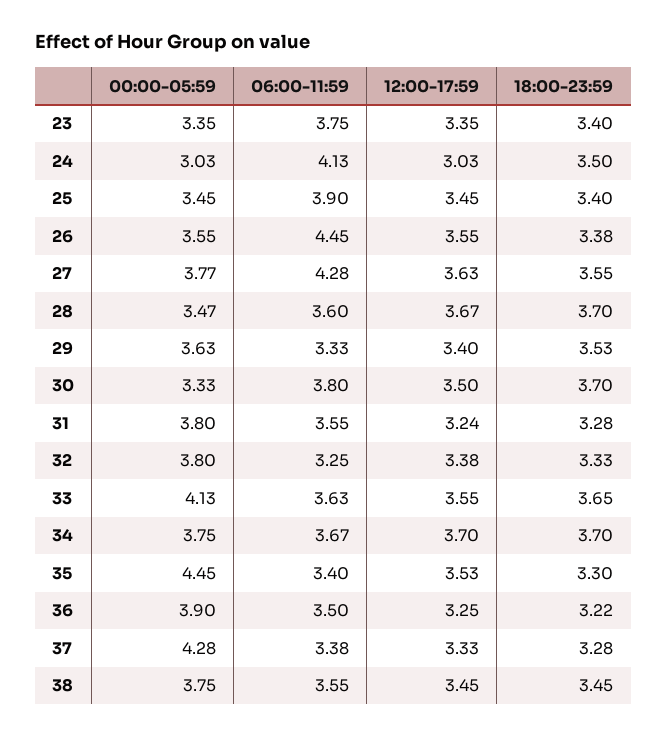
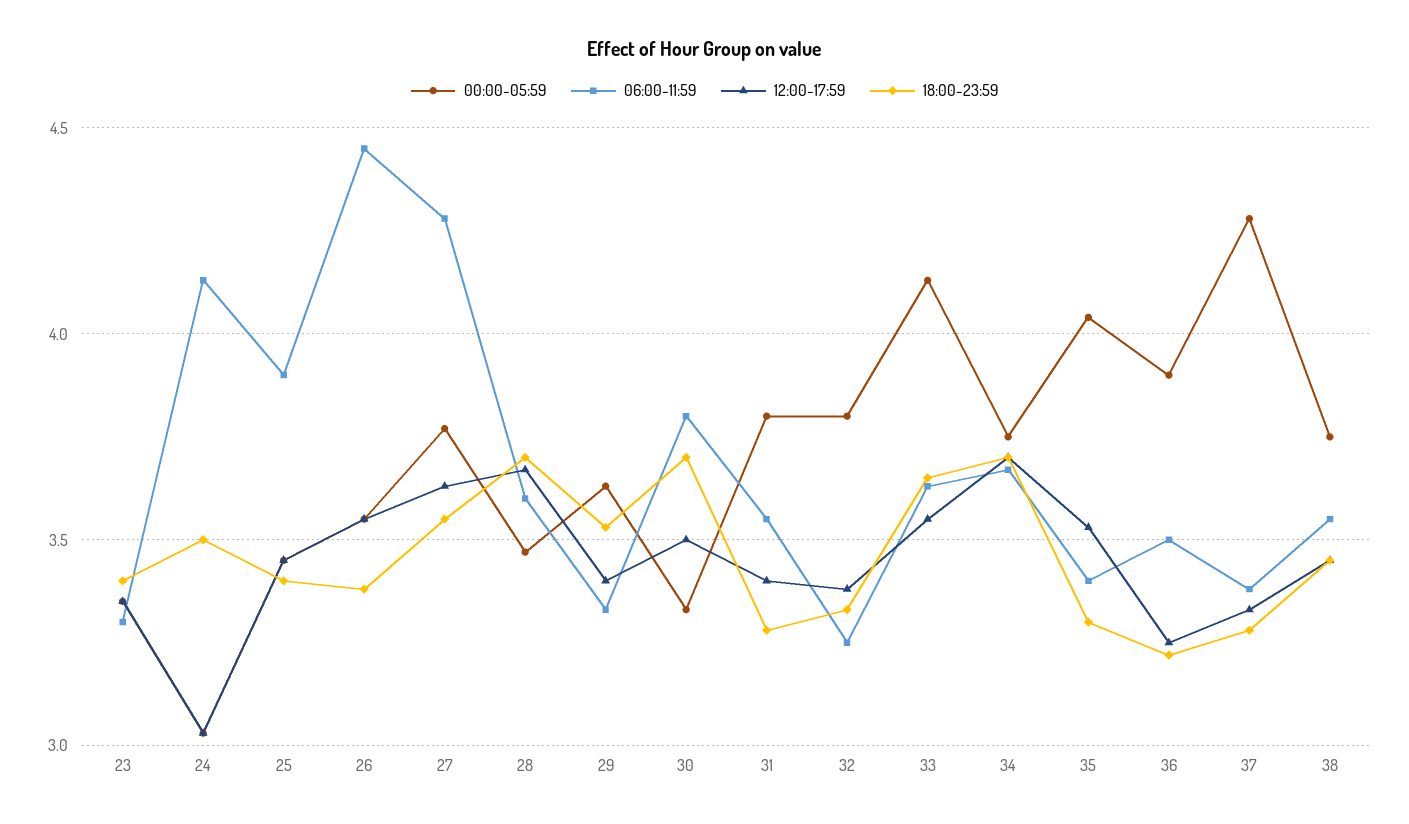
06:00-11:59, 23: 3.75 -> 3.3
12:00-17:59, 31: 3.24 -> 3.4
00:00-05:59, 35: 4.45 -> 4.05

